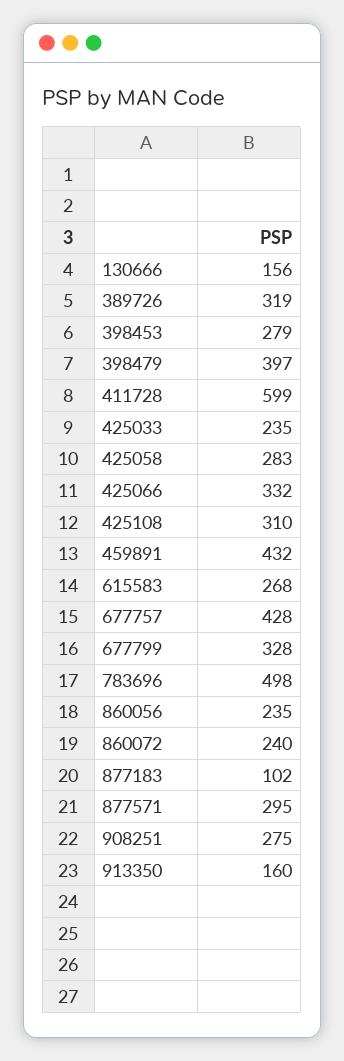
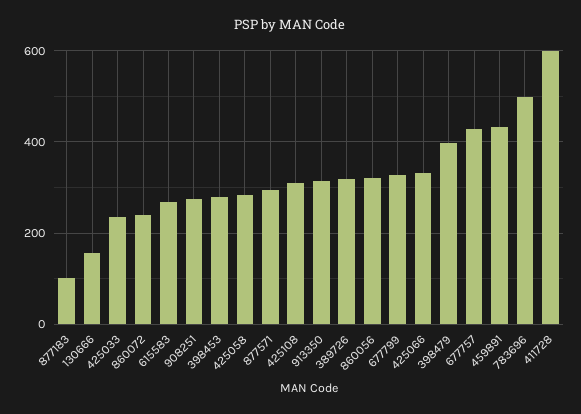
860056: 235 -> 320
913350: 160 -> 320

